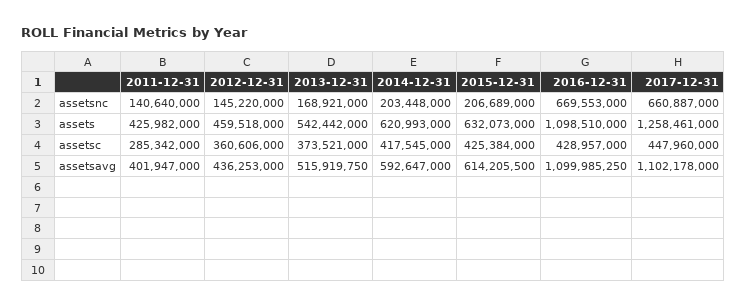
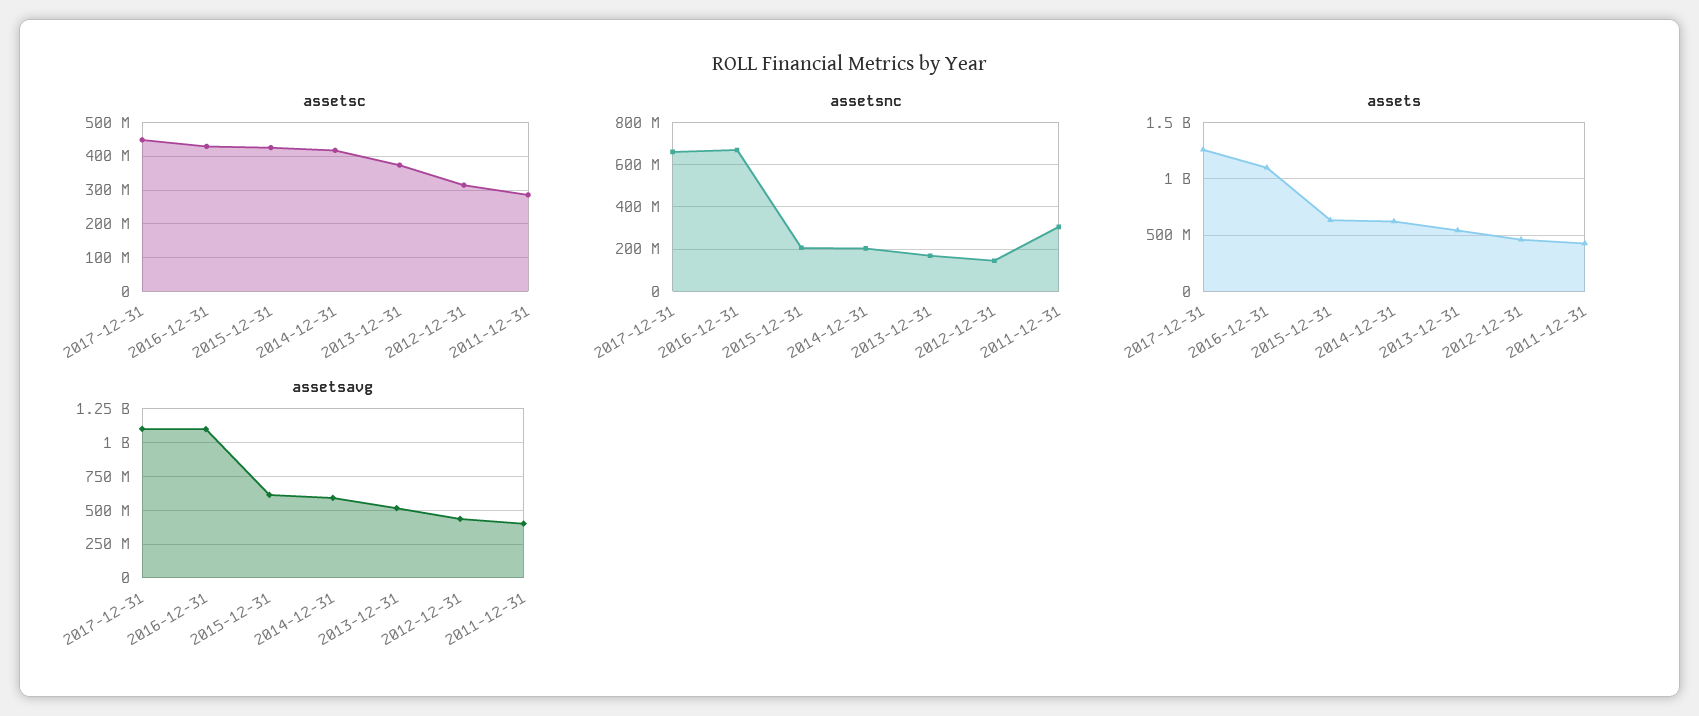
assetsnc, 2011-12-31: 140640000 -> 300000000
assetsc, 2012-12-31: 360606000 -> 320000000

